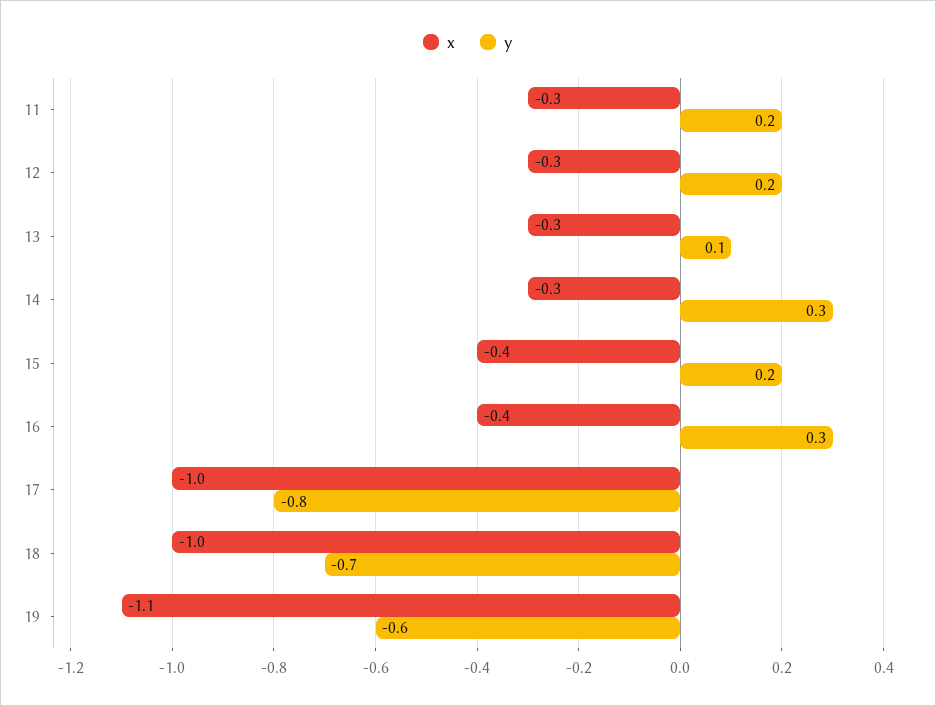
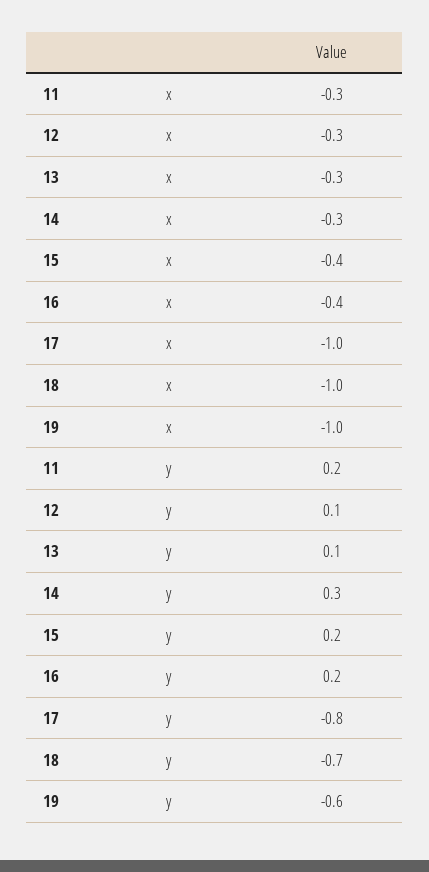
y, 12: 0.2 -> 0.1
y, 16: 0.3 -> 0.2
x, 19: -1.1 -> -1

